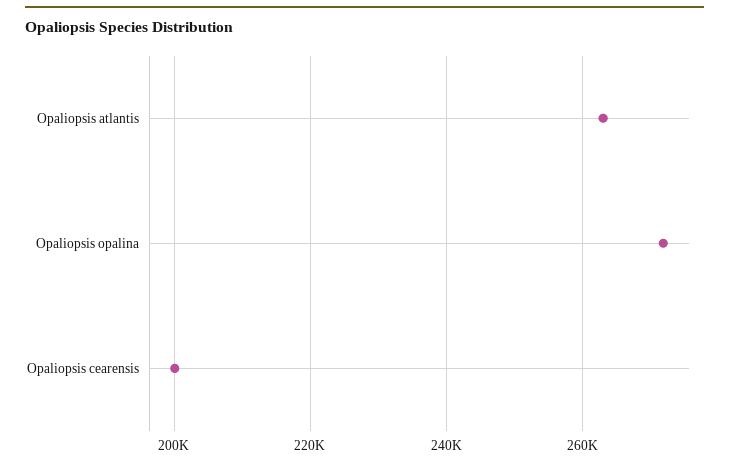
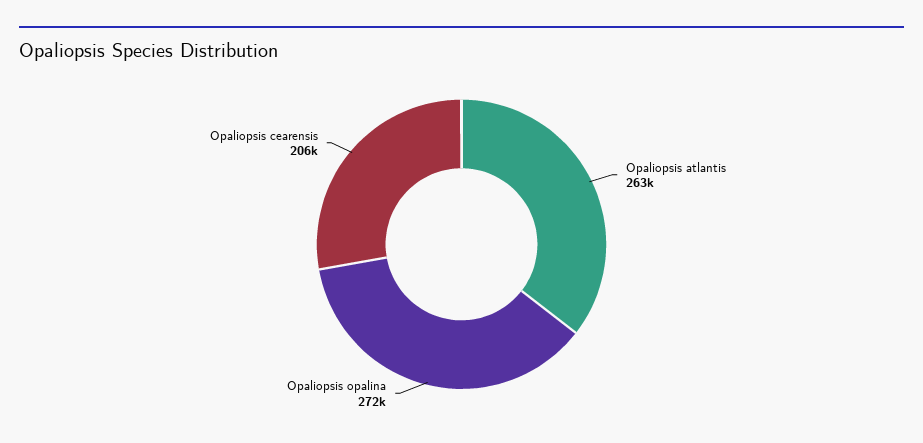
Opaliopsis cearensis: 200000 -> 206000

